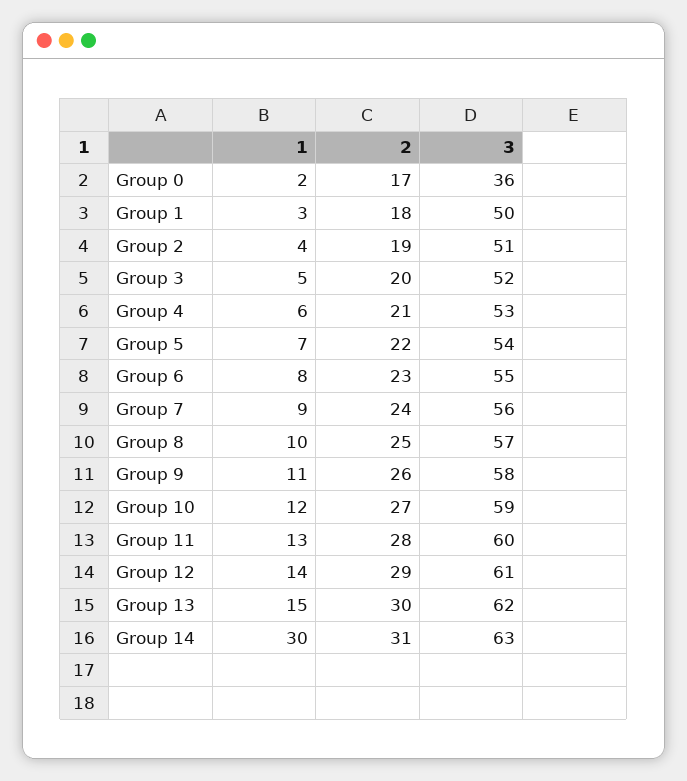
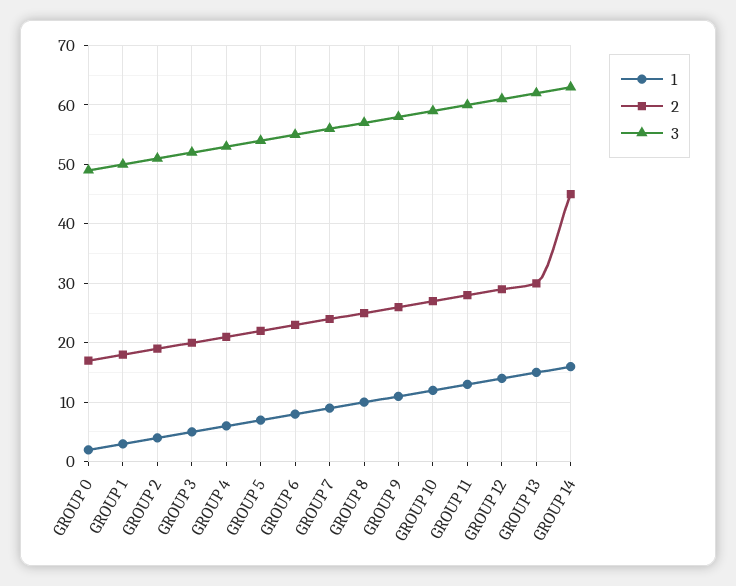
3, Group 0: 36 -> 50
1, Group 14: 30 -> 15
2, Group 14: 31 -> 45

